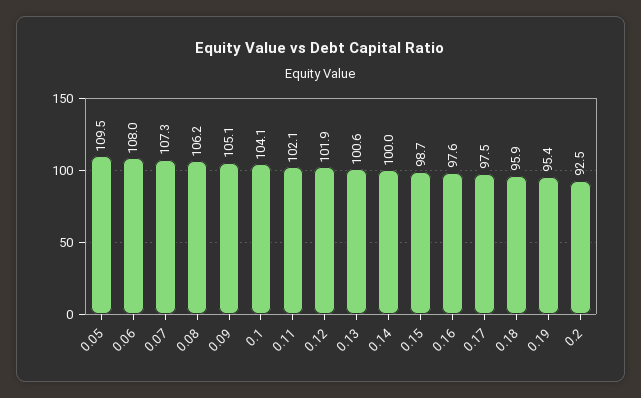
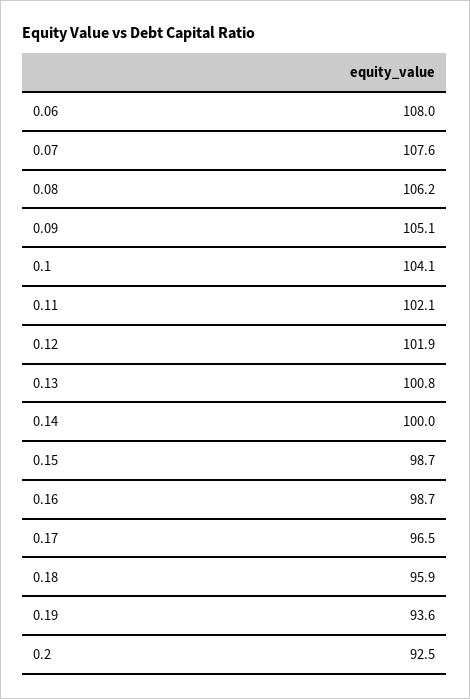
0.05: 109.5 -> none
0.07: 107.3 -> 107.6
0.13: 100.6 -> 100.8
0.16: 97.6 -> 98.7
0.17: 97.5 -> 96.5
0.19: 95.4 -> 93.6

